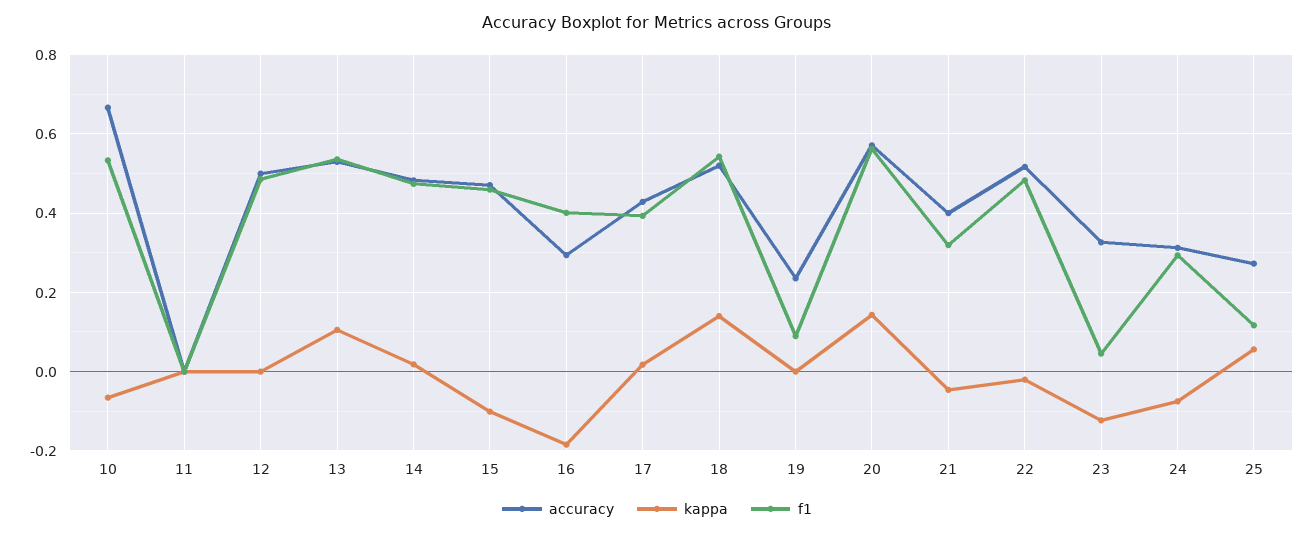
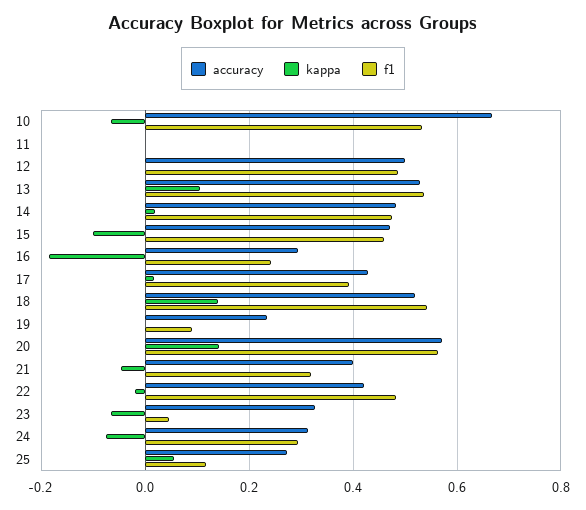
f1, 16: 0.4 -> 0.24
accuracy, 22: 0.52 -> 0.42
kappa, 23: -0.12 -> -0.06

